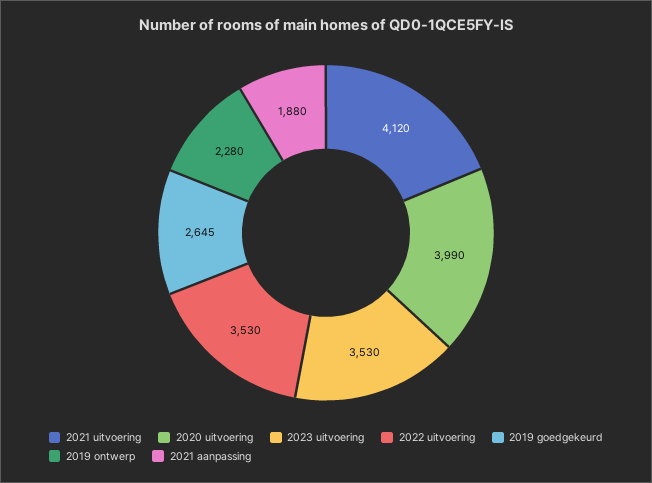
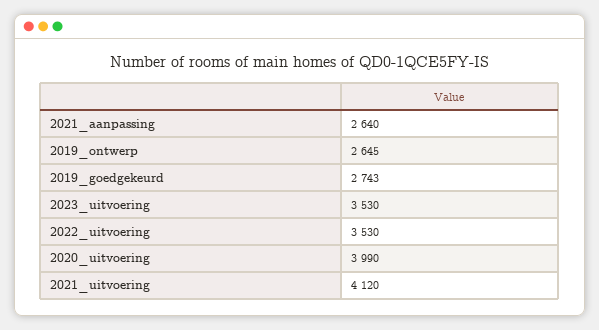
2019 goedgekeurd: 2645 -> 2743
2019 ontwerp: 2280 -> 2645
2021 aanpassing: 1880 -> 2640

